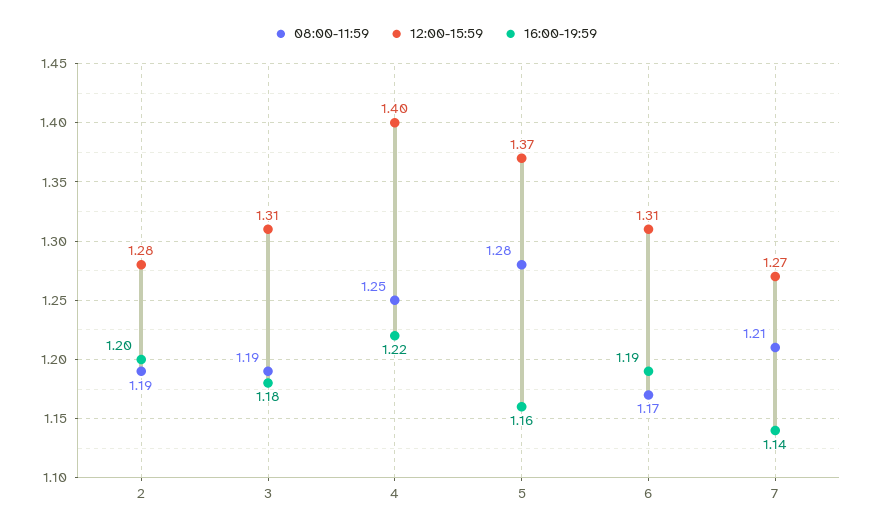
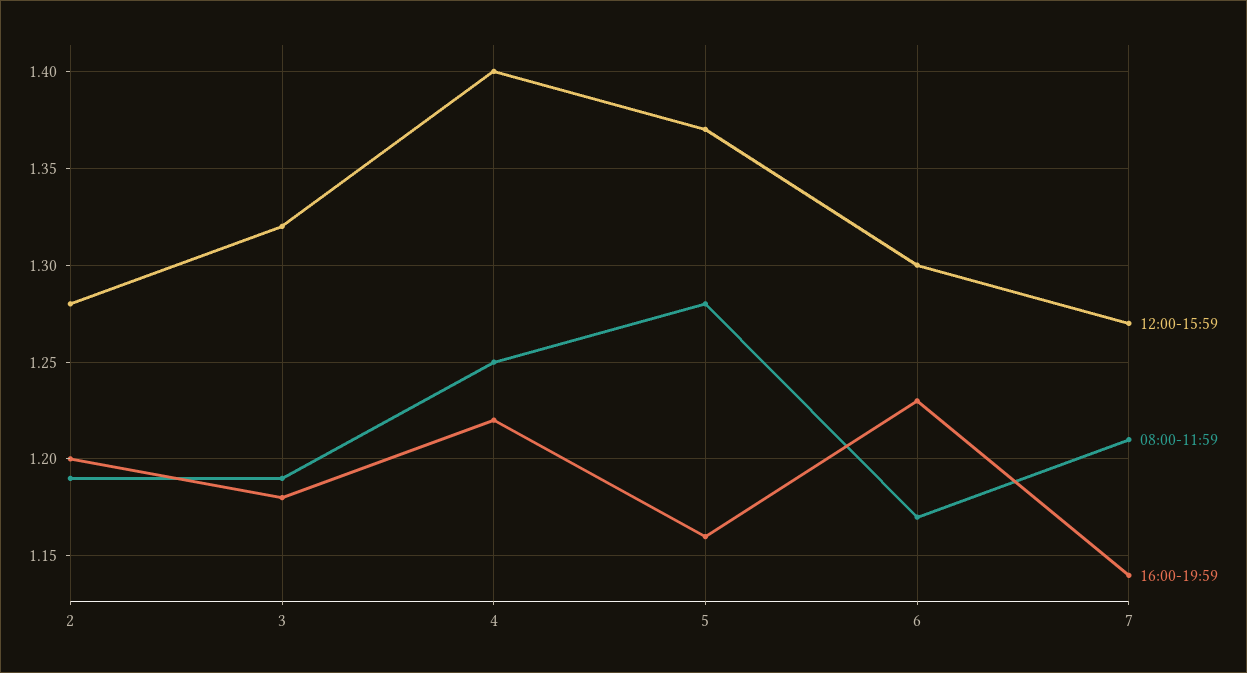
12:00-15:59, 3: 1.31 -> 1.32
12:00-15:59, 6: 1.31 -> 1.3
16:00-19:59, 6: 1.19 -> 1.23

